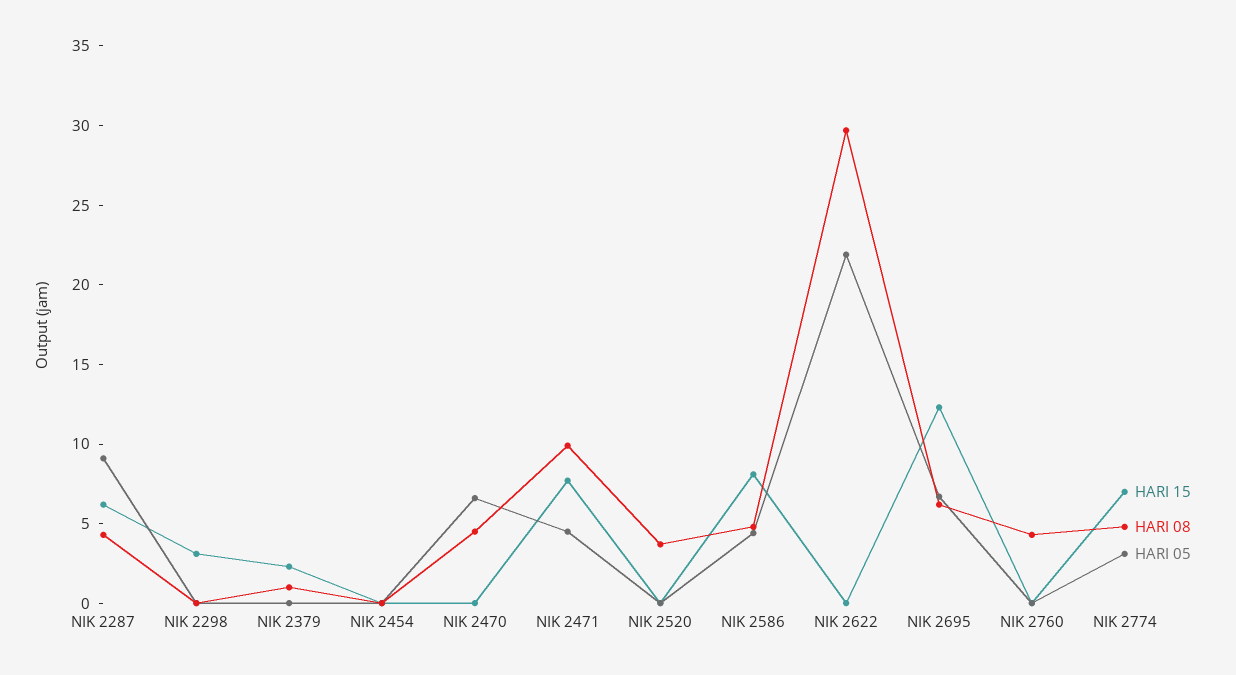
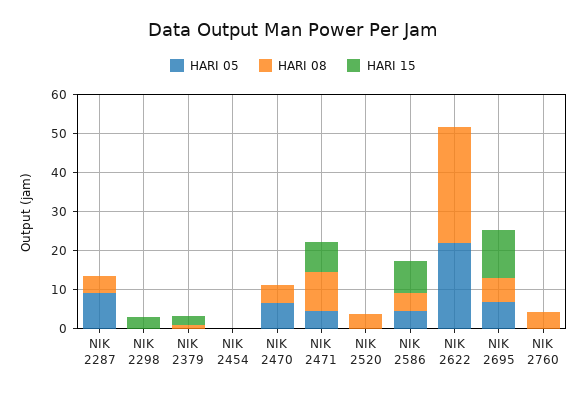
HARI 15, NIK 2287: 6 -> 0
HARI 15, NIK 2774: 7 -> none
HARI 08, NIK 2774: 5 -> none
HARI 05, NIK 2774: 3 -> none

